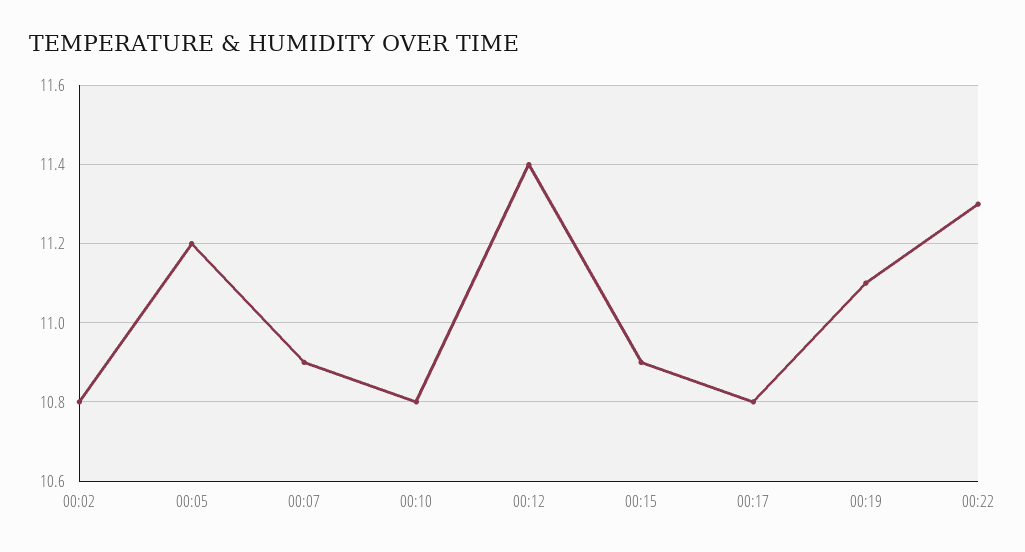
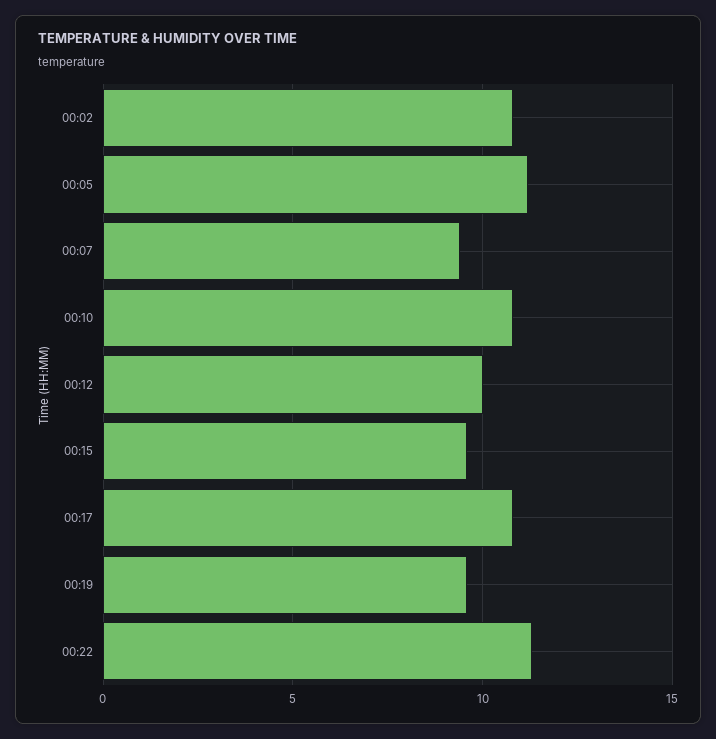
00:07: 10.9 -> 9.5
00:12: 11.4 -> 10
00:15: 10.9 -> 9.5
00:19: 11.1 -> 9.5

